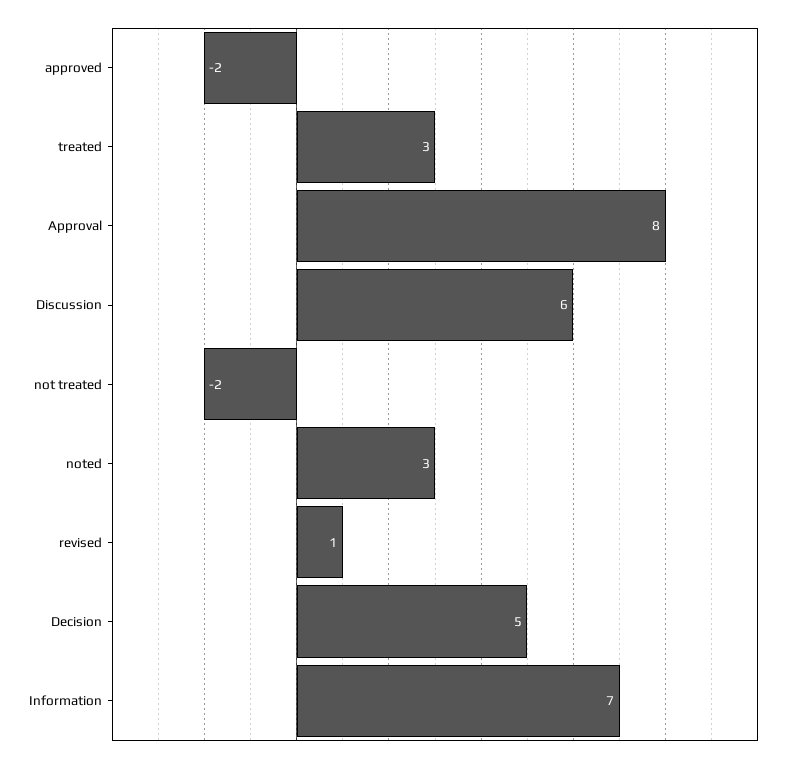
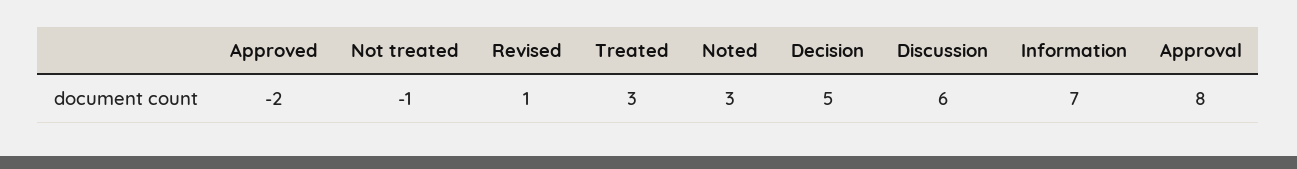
not treated: -2 -> -1

